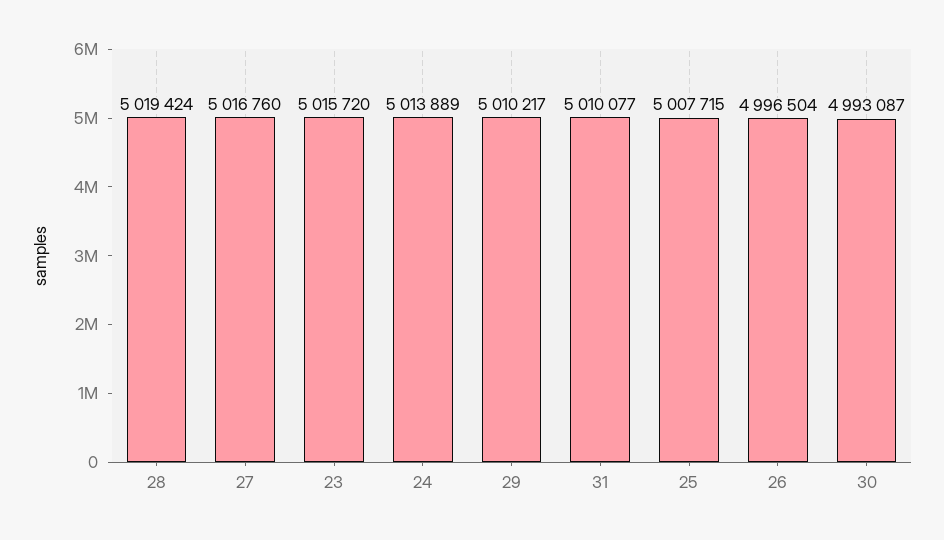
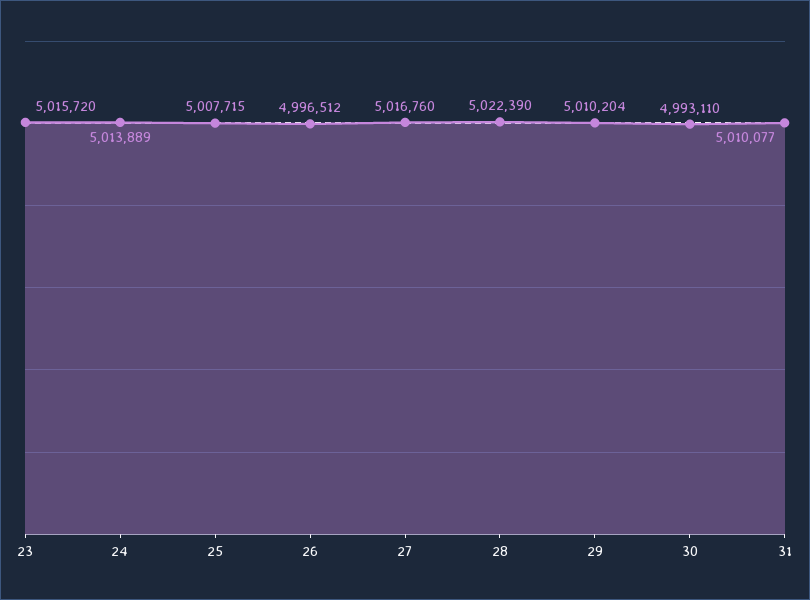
28: 5019424 -> 5022390
29: 5010217 -> 5010204
26: 4996504 -> 4996512
30: 4993087 -> 4993110

